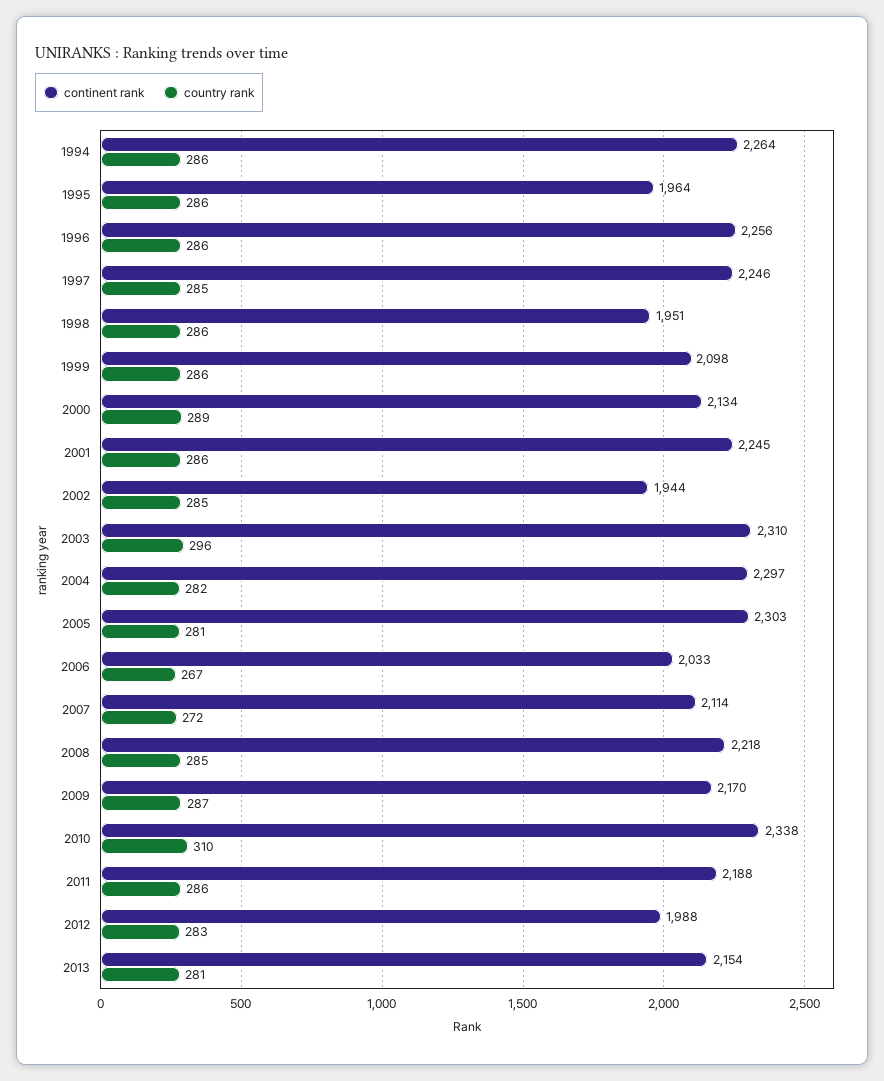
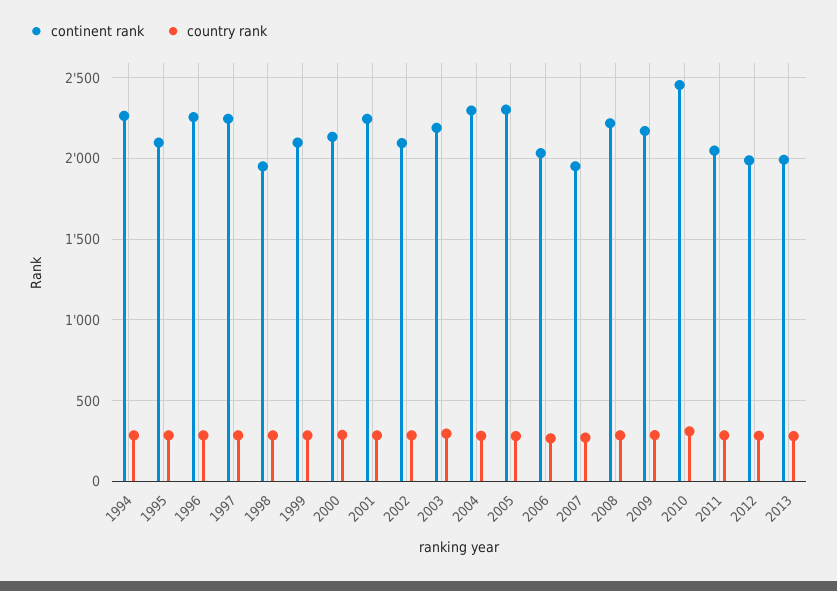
continent rank, 1995: 1964 -> 2100
continent rank, 2002: 1944 -> 2100
continent rank, 2003: 2310 -> 2200
continent rank, 2007: 2114 -> 1950
continent rank, 2010: 2338 -> 2450
continent rank, 2011: 2188 -> 2050
continent rank, 2013: 2154 -> 2000

